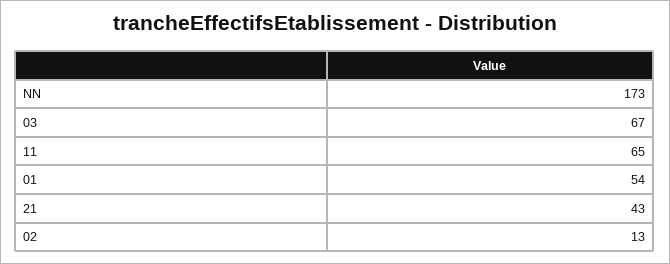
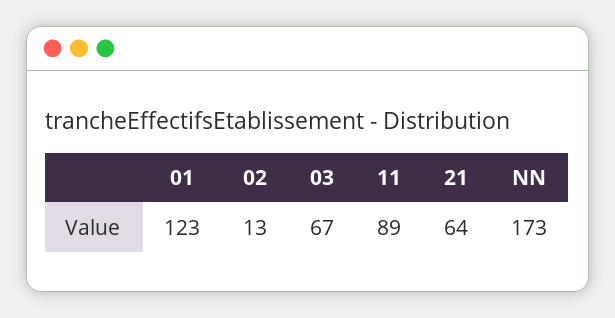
11: 65 -> 89
01: 54 -> 123
21: 43 -> 64

